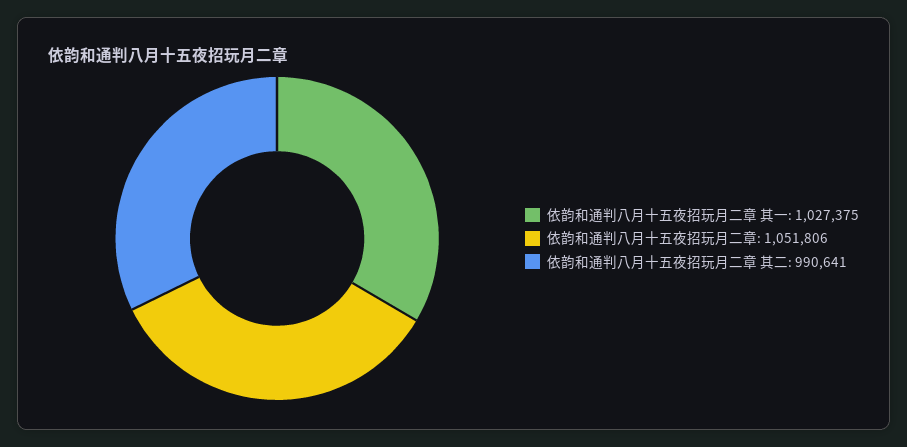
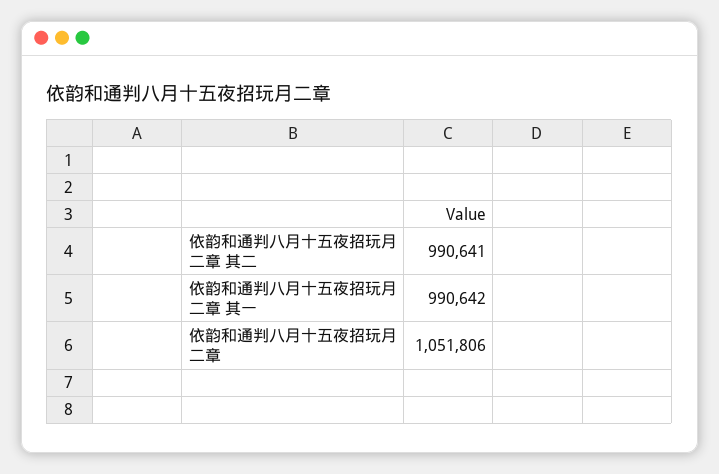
依韵和通判八月十五夜招玩月二章 其一: 1027375 -> 990642

